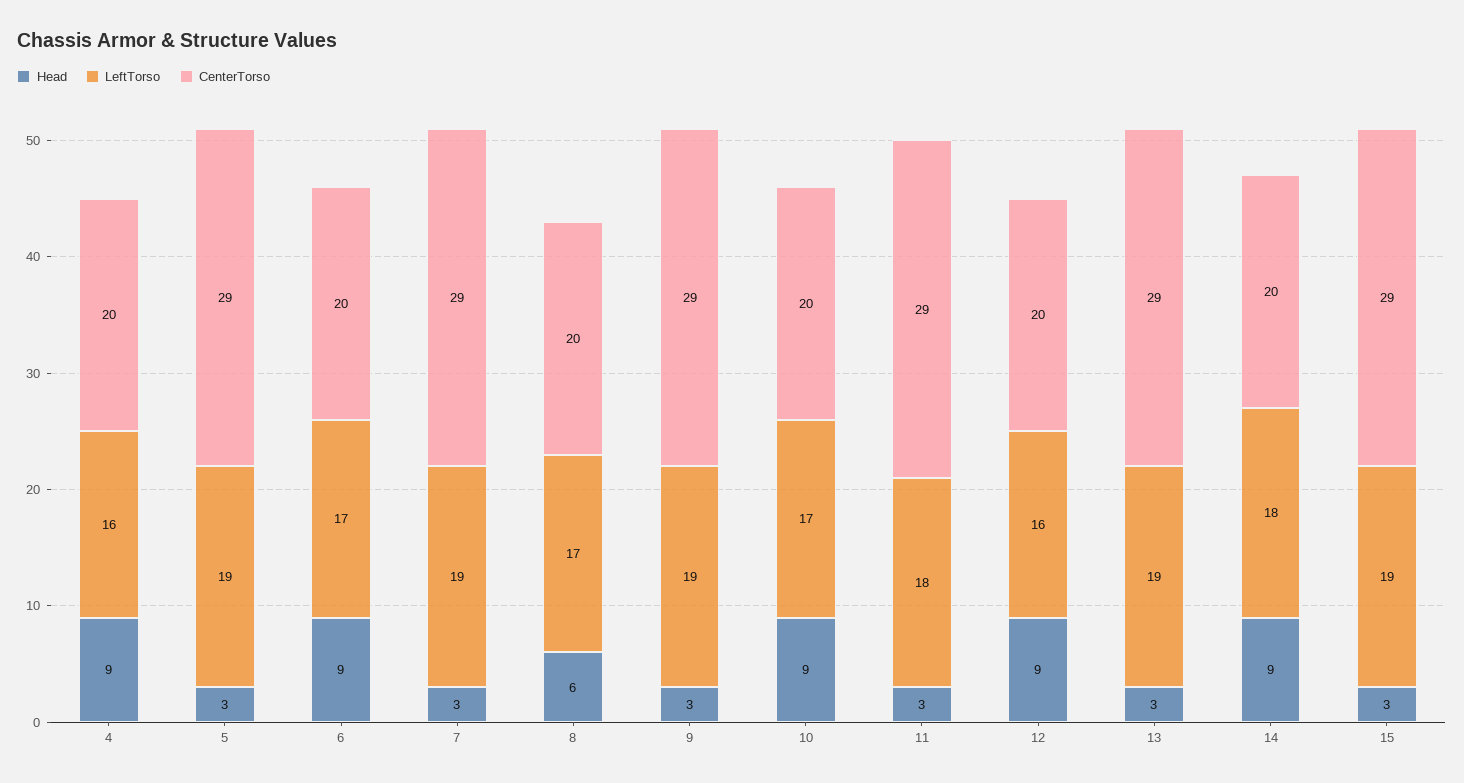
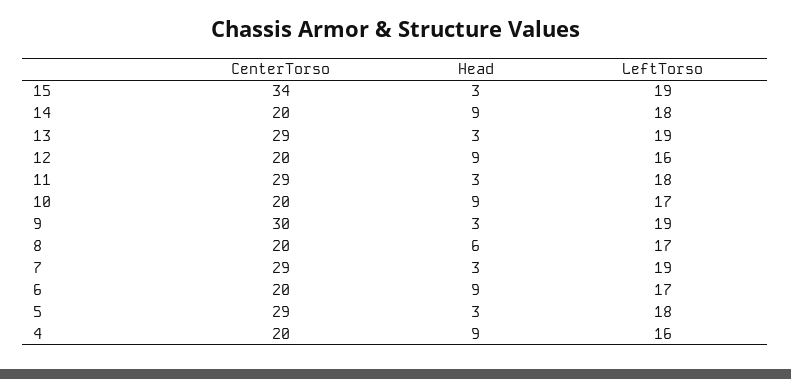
LeftTorso, 5: 19 -> 18
CenterTorso, 9: 29 -> 30
CenterTorso, 15: 29 -> 34

